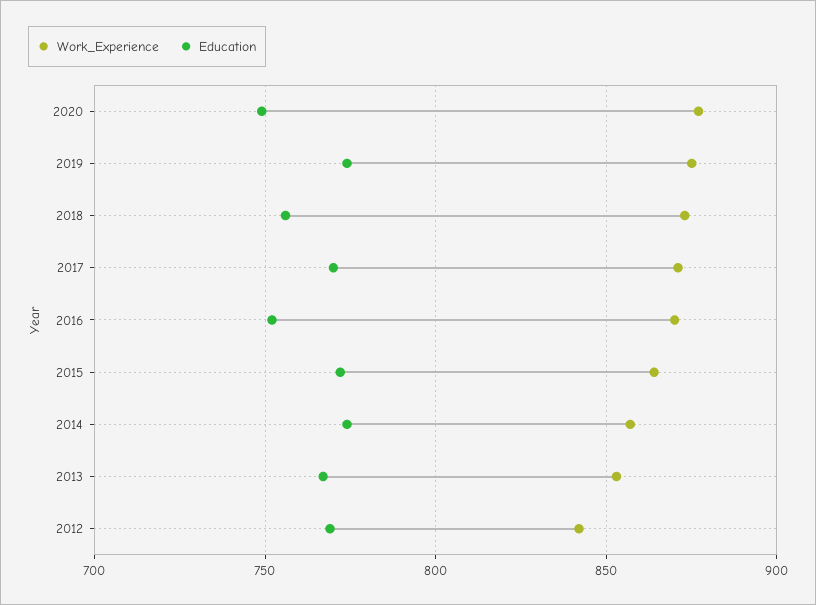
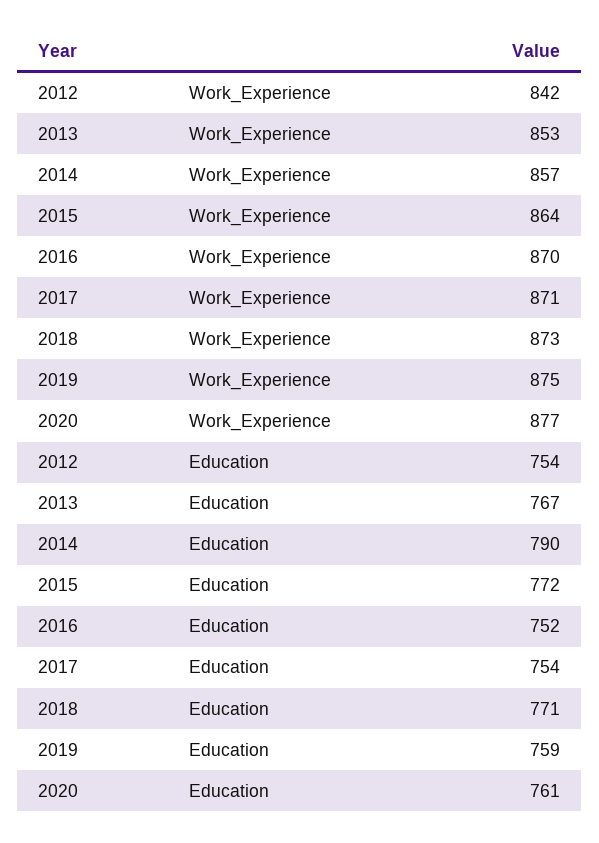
Education, 2020: 750 -> 761
Education, 2019: 775 -> 759
Education, 2018: 755 -> 771
Education, 2017: 770 -> 754
Education, 2014: 775 -> 790
Education, 2012: 770 -> 754

